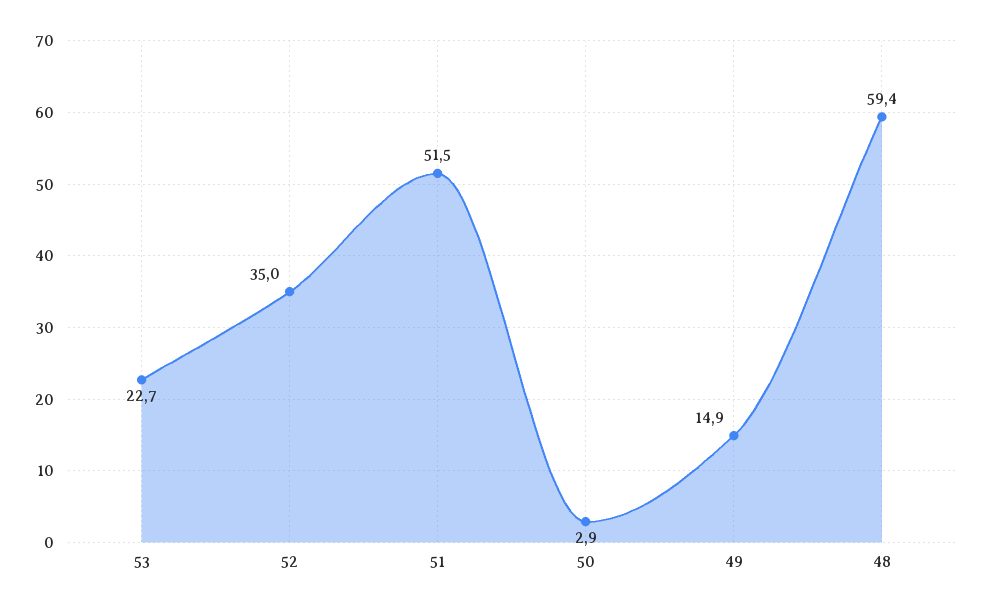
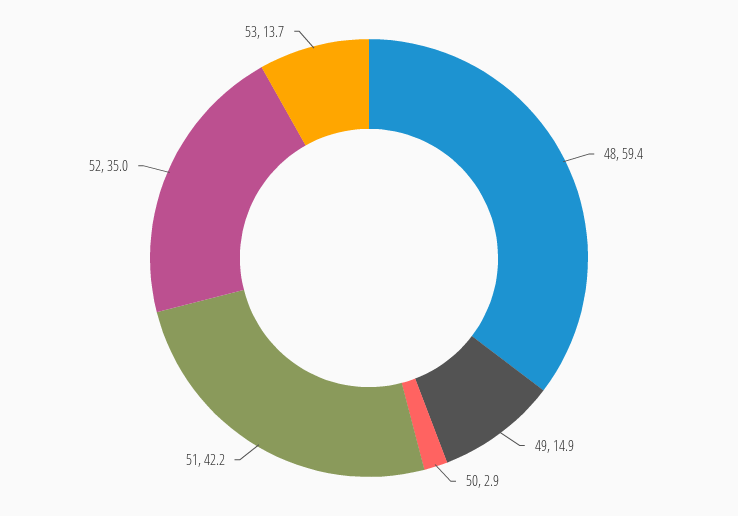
53: 22.7 -> 13.7
51: 51.5 -> 42.2

